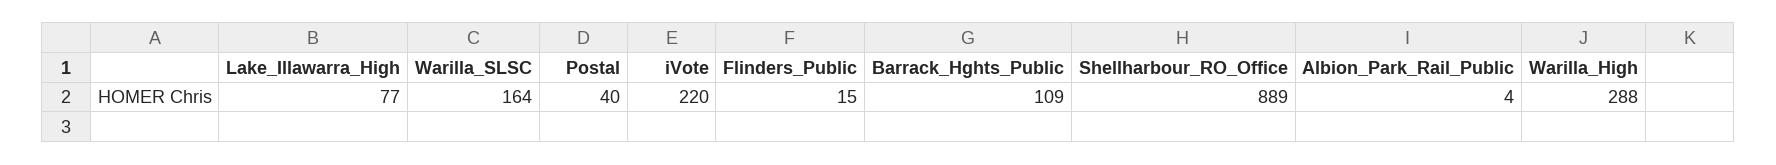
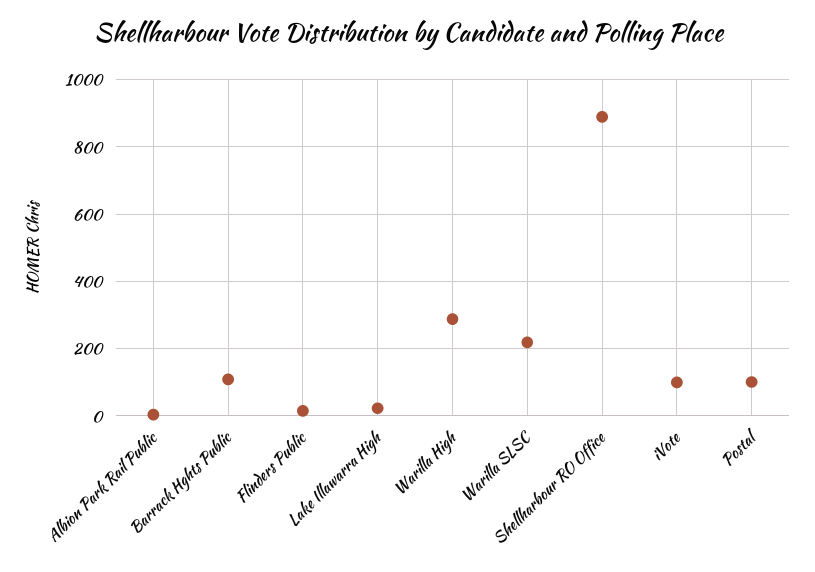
Lake_Illawarra_High: 77 -> 20
Warilla_SLSC: 164 -> 220
Postal: 40 -> 100
iVote: 220 -> 100

